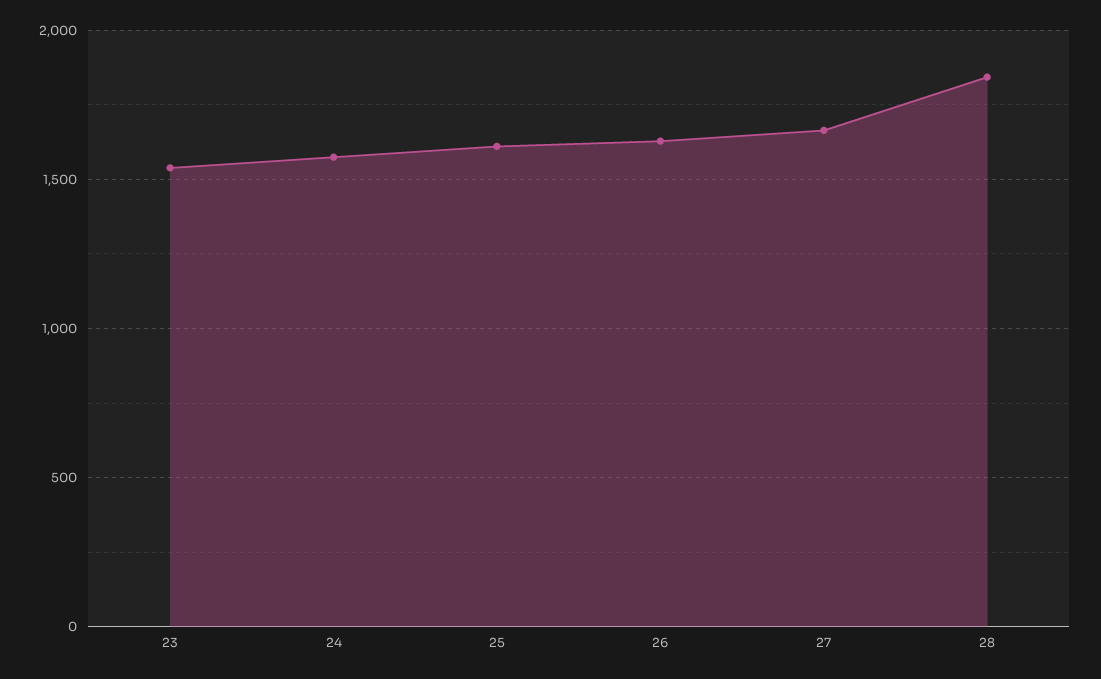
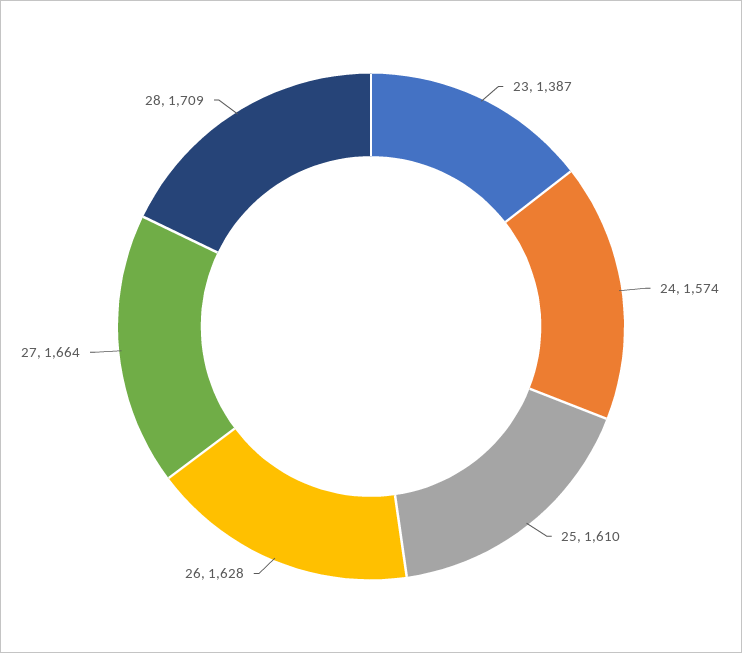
23: 1550 -> 1387
28: 1850 -> 1709

